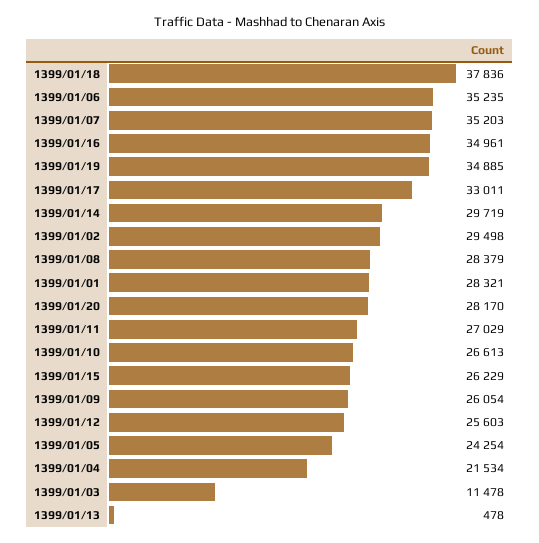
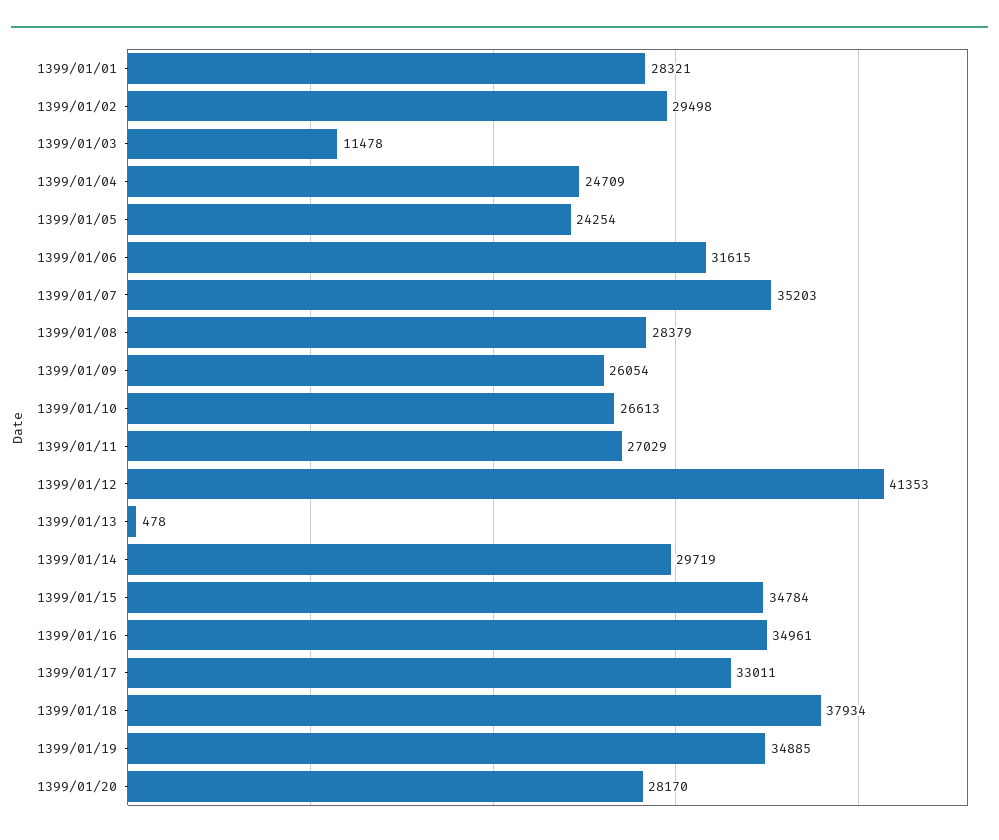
1399/01/18: 37836 -> 37934
1399/01/06: 35235 -> 31615
1399/01/15: 26229 -> 34784
1399/01/12: 25603 -> 41353
1399/01/04: 21534 -> 24709

